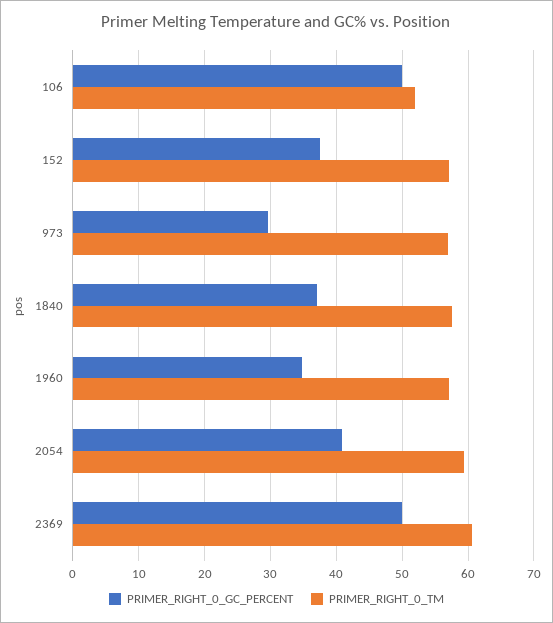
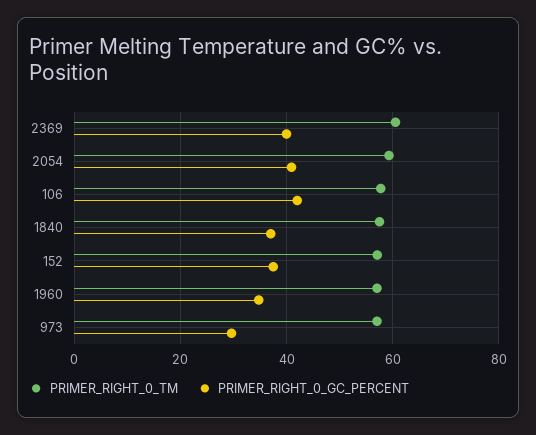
PRIMER_RIGHT_0_GC_PERCENT, 106: 50 -> 42
PRIMER_RIGHT_0_TM, 106: 52 -> 58
PRIMER_RIGHT_0_GC_PERCENT, 2369: 50 -> 40

